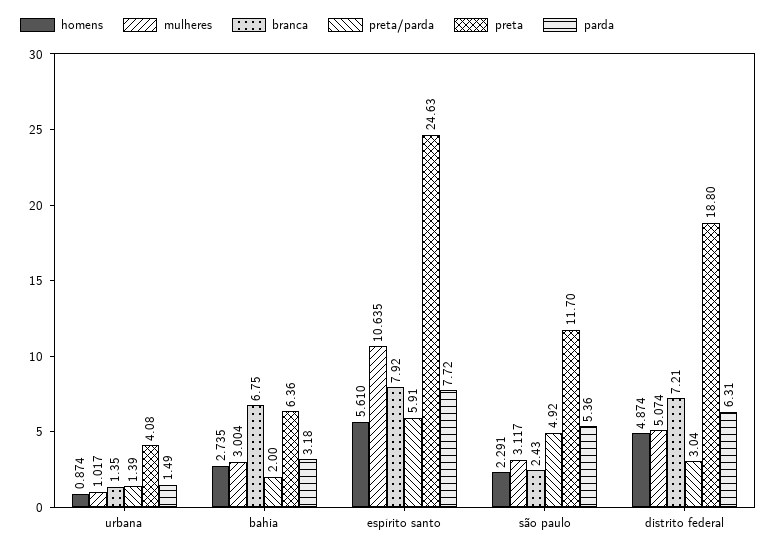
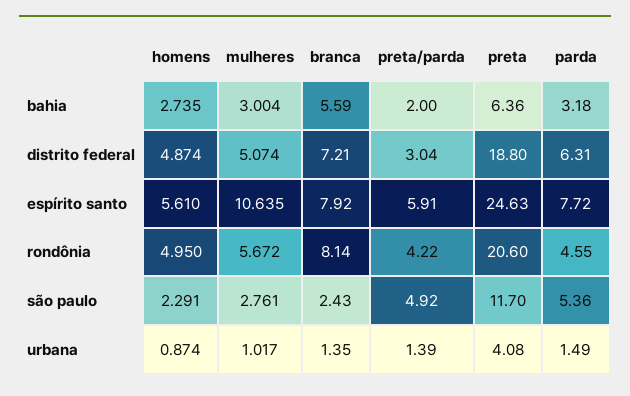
branca, bahia: 6.75 -> 5.59
mulheres, são paulo: 3.117 -> 2.761
homens, rondônia: none -> 4.95
mulheres, rondônia: none -> 5.672
branca, rondônia: none -> 8.14
preta/parda, rondônia: none -> 4.22
preta, rondônia: none -> 20.6
parda, rondônia: none -> 4.55

